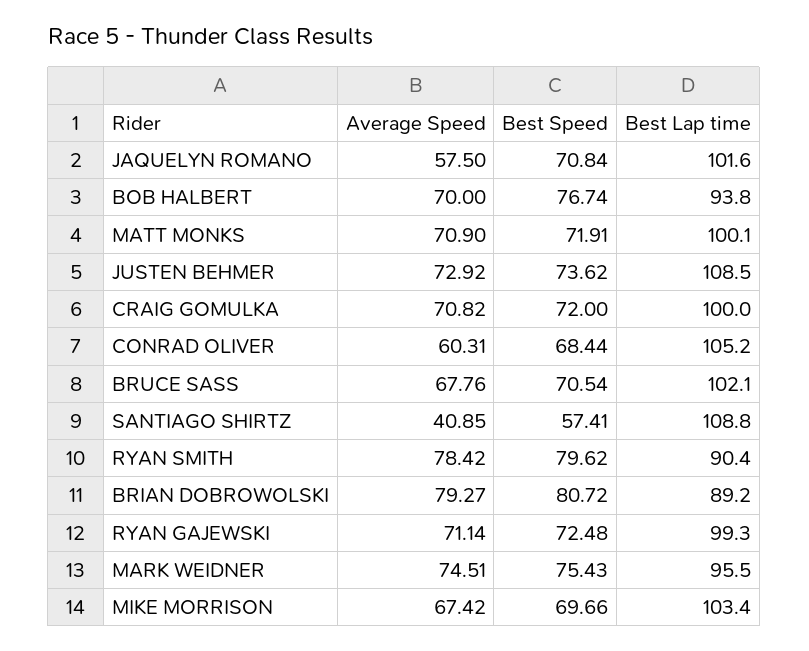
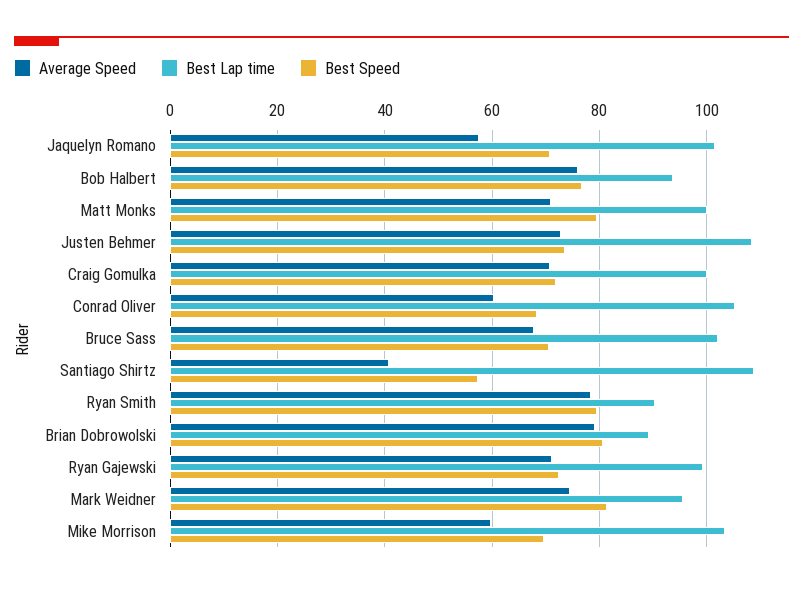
Average Speed, BOB HALBERT: 70 -> 76
Best Speed, MATT MONKS: 71.91 -> 80
Best Speed, MARK WEIDNER: 75.43 -> 82
Average Speed, MIKE MORRISON: 67.42 -> 60

